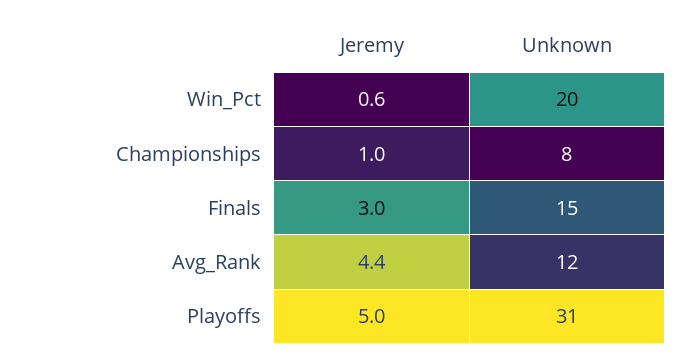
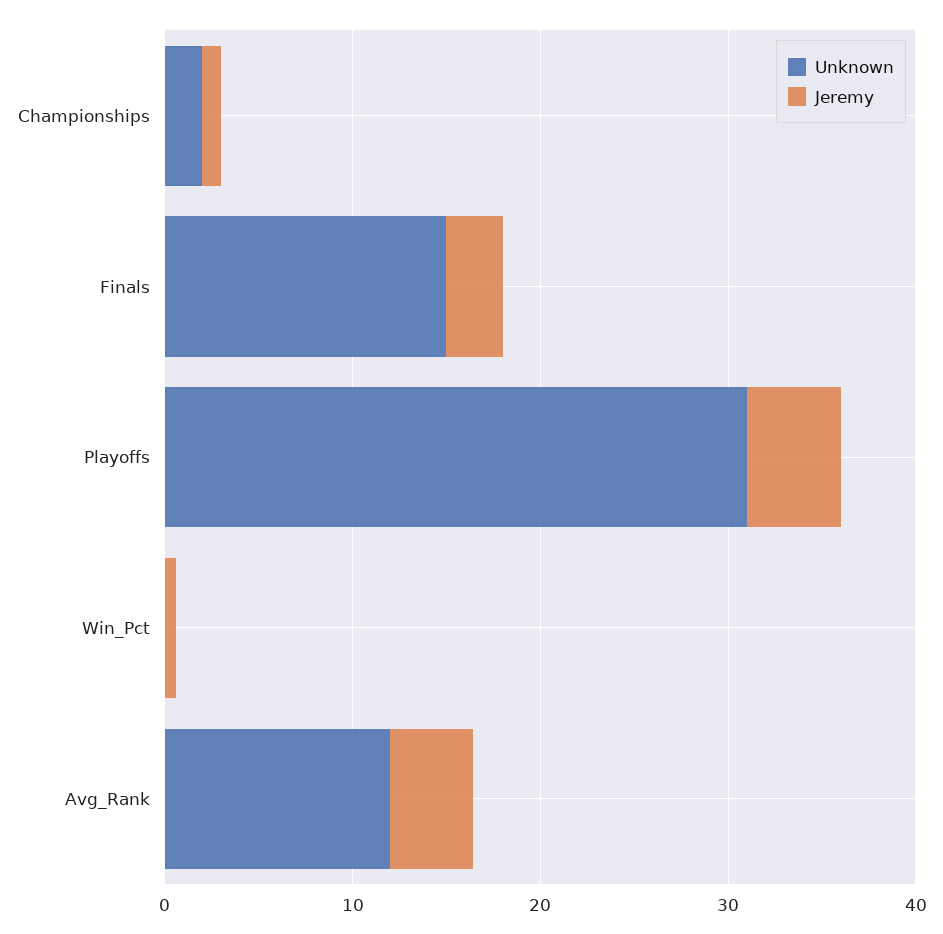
Unknown, Win_Pct: 20 -> 0
Unknown, Championships: 8 -> 2

